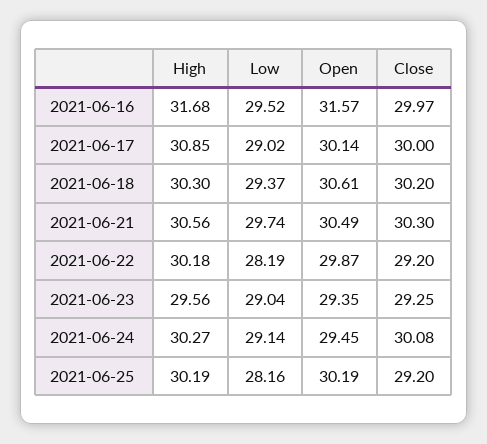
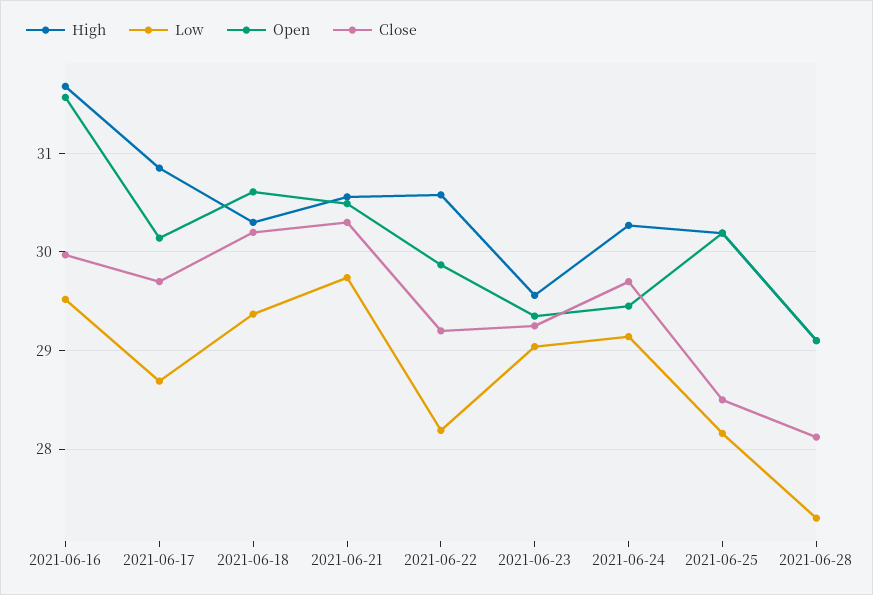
Low, 2021-06-17: 29.02 -> 28.7
Close, 2021-06-17: 30 -> 29.7
High, 2021-06-22: 30.18 -> 30.6
Close, 2021-06-24: 30.08 -> 29.7
Close, 2021-06-25: 29.2 -> 28.5
High, 2021-06-28: none -> 29.1
Low, 2021-06-28: none -> 27.3
Open, 2021-06-28: none -> 29.1
Close, 2021-06-28: none -> 28.1

